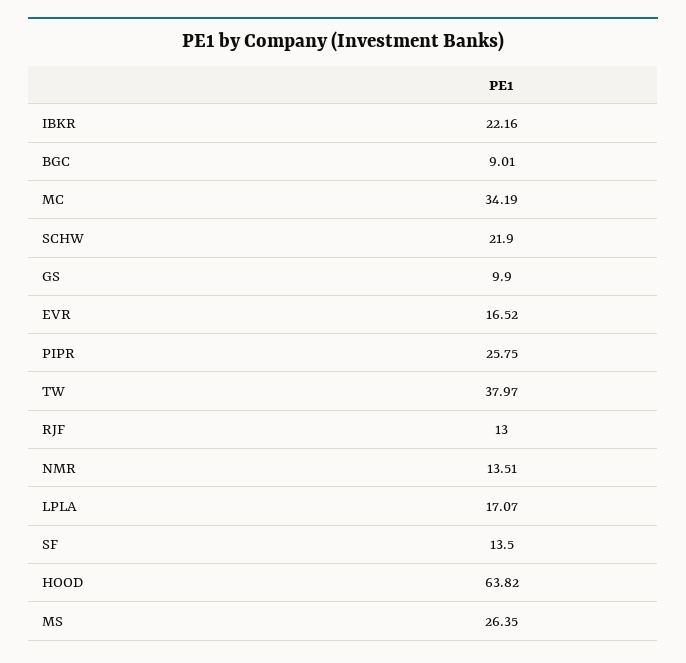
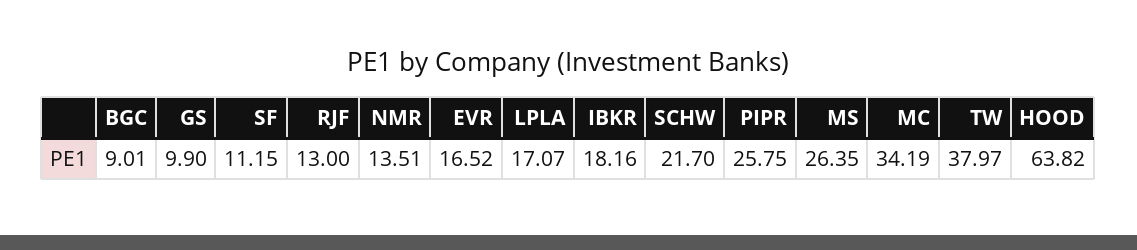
IBKR: 22.16 -> 18.16
SCHW: 21.9 -> 21.7
SF: 13.5 -> 11.15

